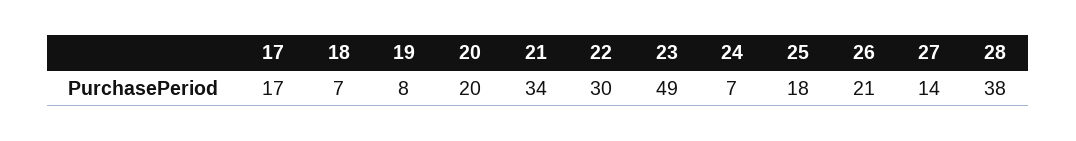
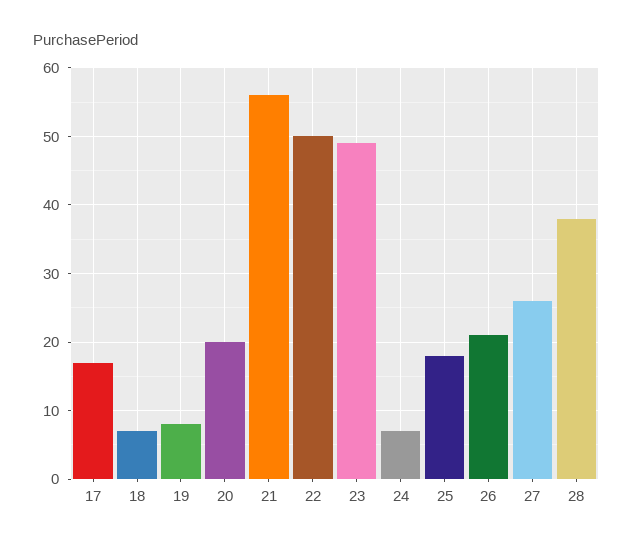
21: 34 -> 56
22: 30 -> 50
27: 14 -> 26

